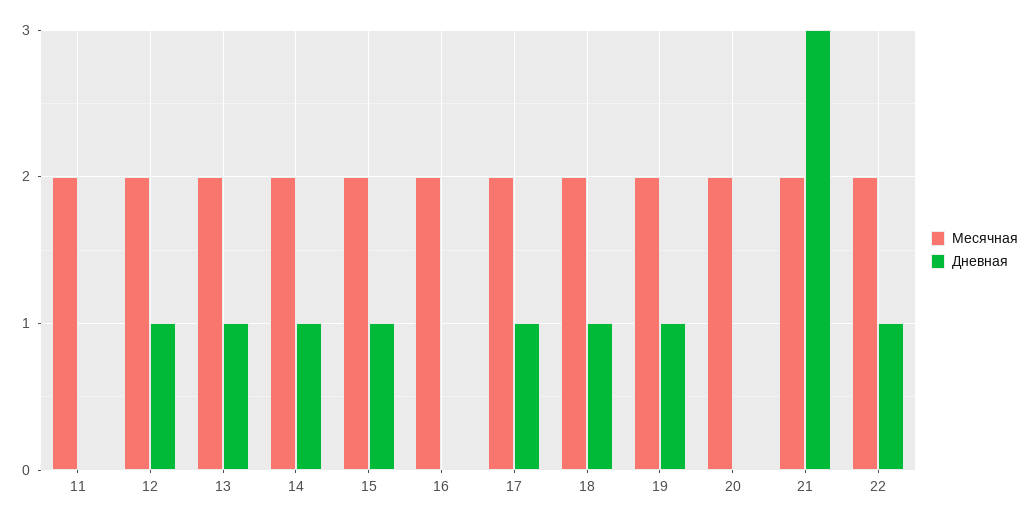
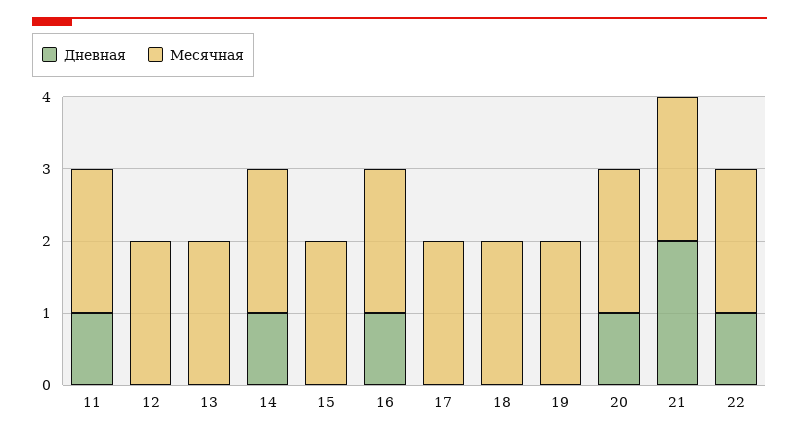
Дневная, 11: 0 -> 1
Дневная, 12: 1 -> 0
Дневная, 13: 1 -> 0
Дневная, 15: 1 -> 0
Дневная, 16: 0 -> 1
Дневная, 17: 1 -> 0
Дневная, 18: 1 -> 0
Дневная, 19: 1 -> 0
Дневная, 20: 0 -> 1
Дневная, 21: 3 -> 2

